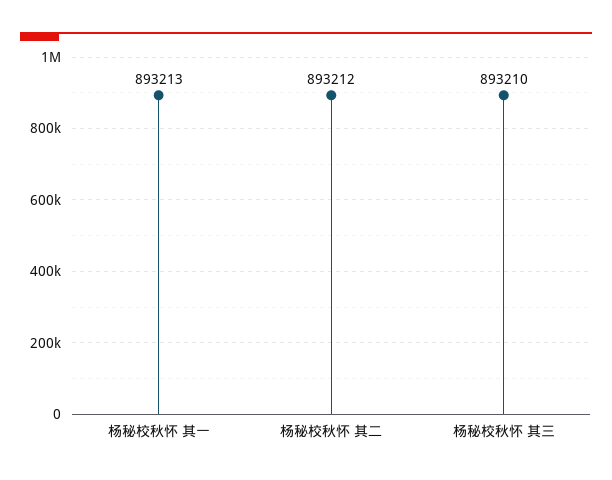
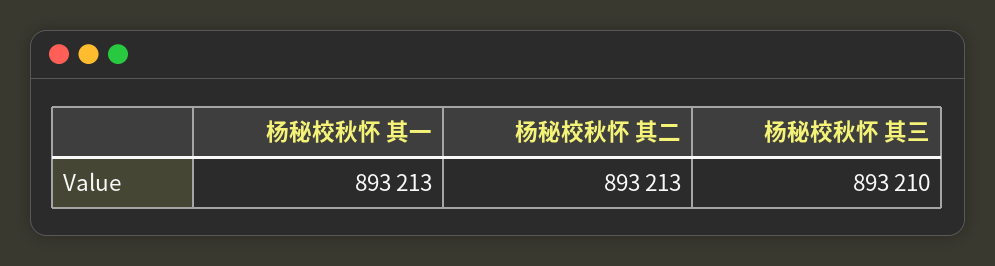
杨秘校秋怀 其二: 893212 -> 893213

